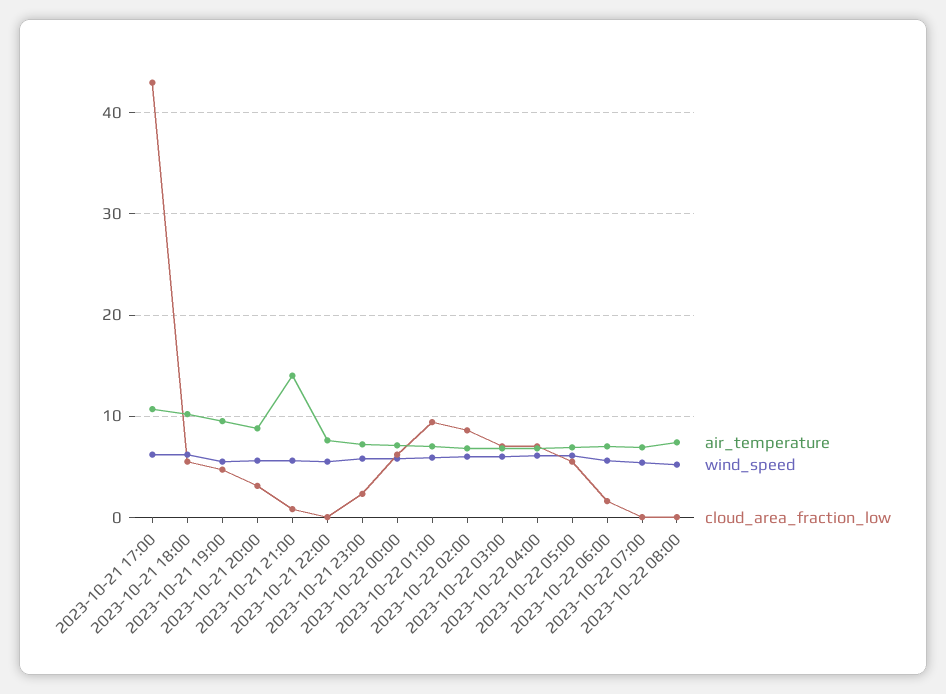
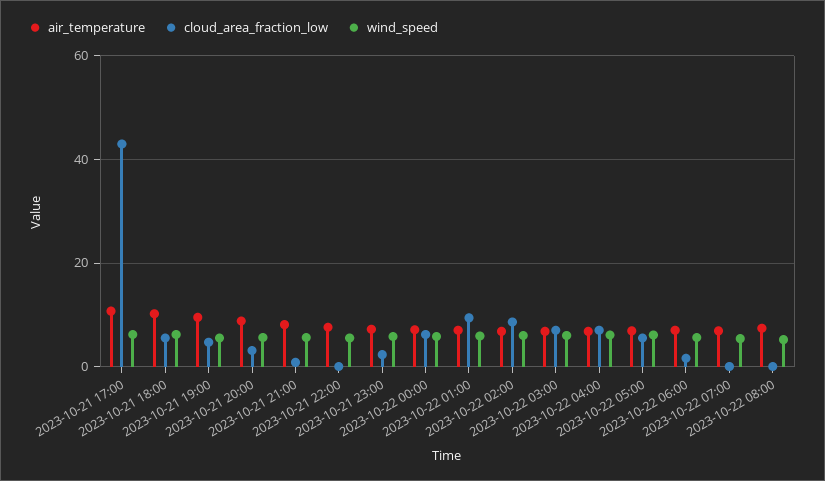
air_temperature, 2023-10-21 21:00: 14 -> 8

